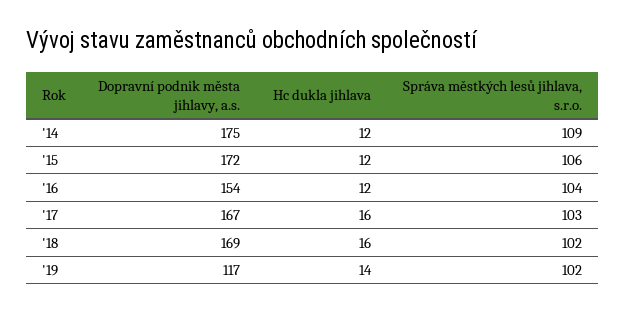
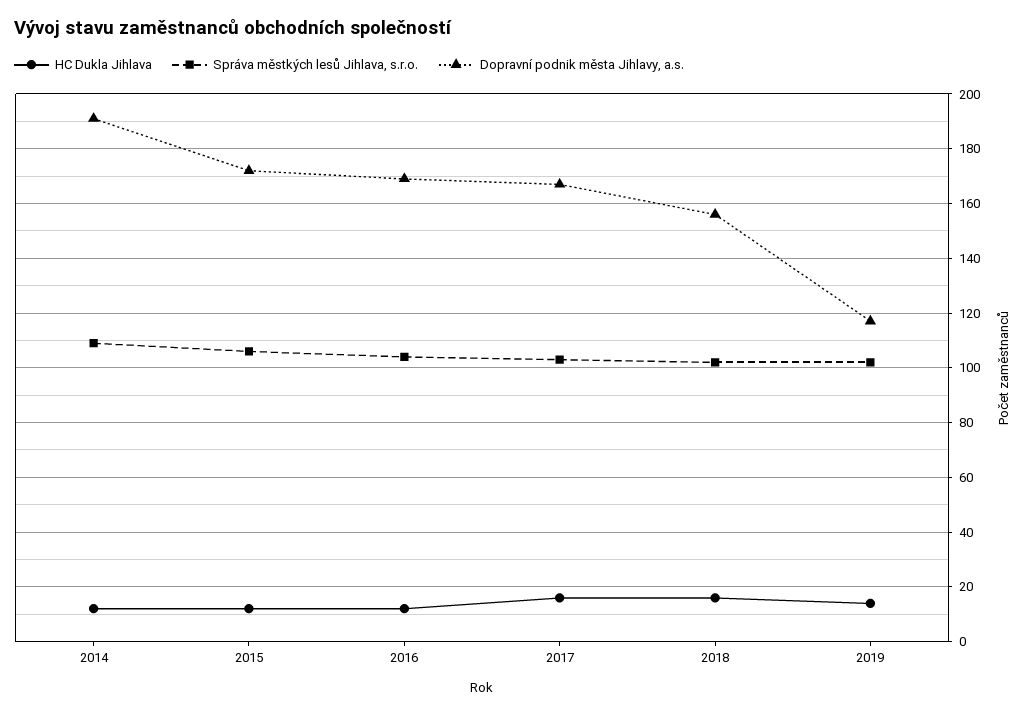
Dopravní podnik města jihlavy, a.s., '14: 175 -> 190
Dopravní podnik města jihlavy, a.s., '16: 154 -> 170
Dopravní podnik města jihlavy, a.s., '18: 169 -> 155

